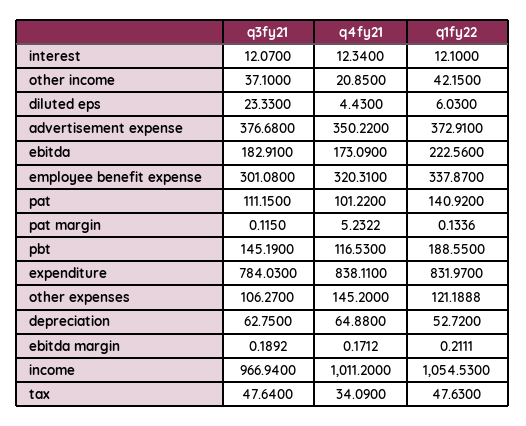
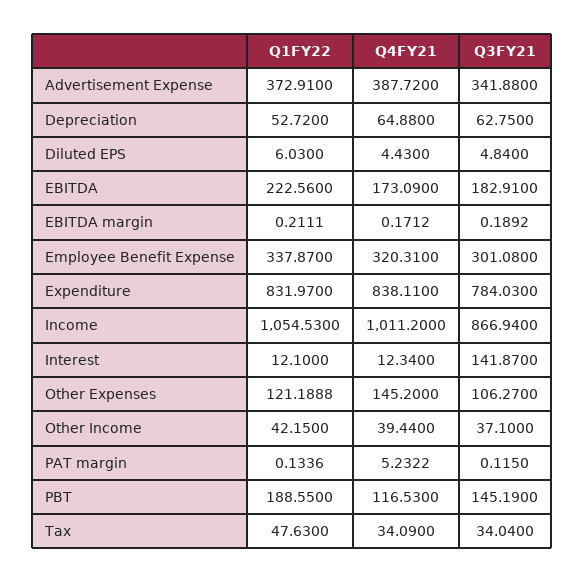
q3fy21, interest: 12.07 -> 141.87
q4fy21, other income: 20.85 -> 39.44
q3fy21, diluted eps: 23.33 -> 4.84
q3fy21, advertisement expense: 376.68 -> 341.88
q4fy21, advertisement expense: 350.22 -> 387.72
q3fy21, pat: 111.15 -> none
q4fy21, pat: 101.22 -> none
q1fy22, pat: 140.92 -> none
q3fy21, income: 966.94 -> 866.94
q3fy21, tax: 47.64 -> 34.04

